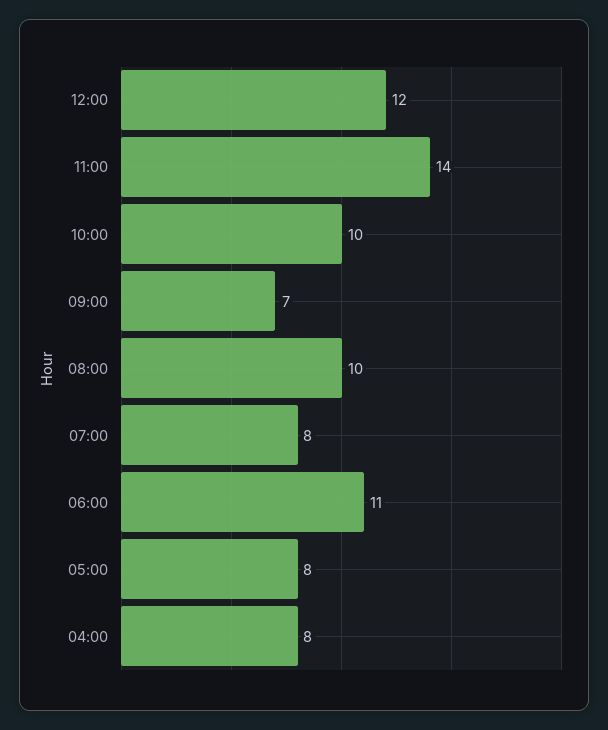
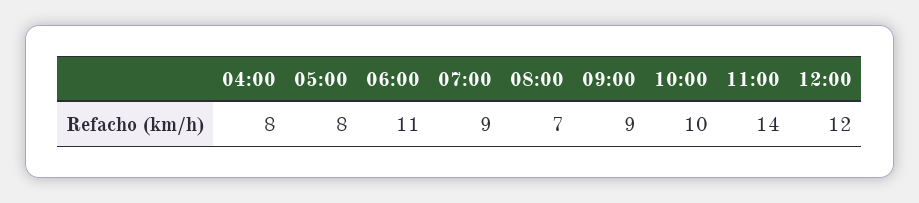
09:00: 7 -> 9
08:00: 10 -> 7
07:00: 8 -> 9

